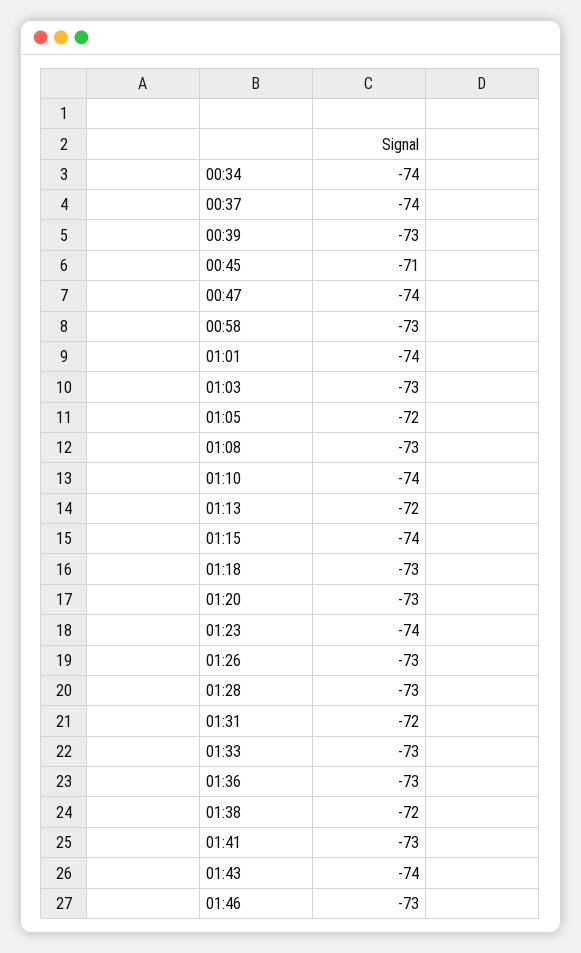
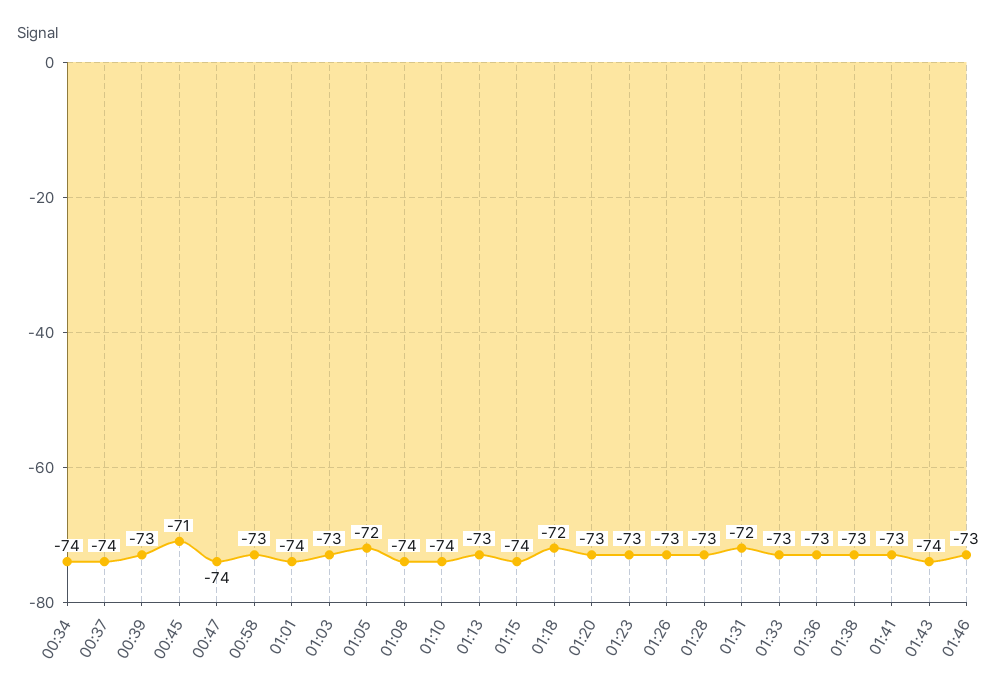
01:08: -73 -> -74
01:13: -72 -> -73
01:18: -73 -> -72
01:23: -74 -> -73
01:38: -72 -> -73

